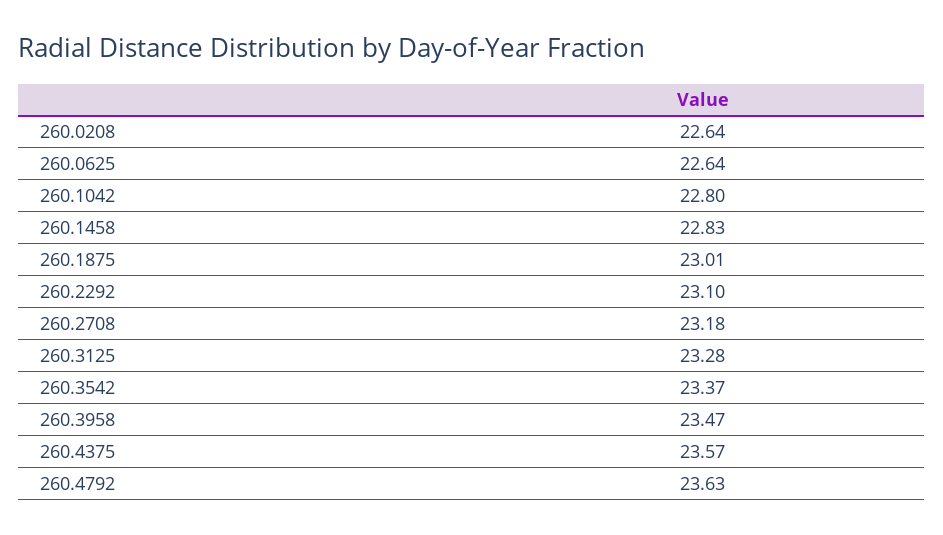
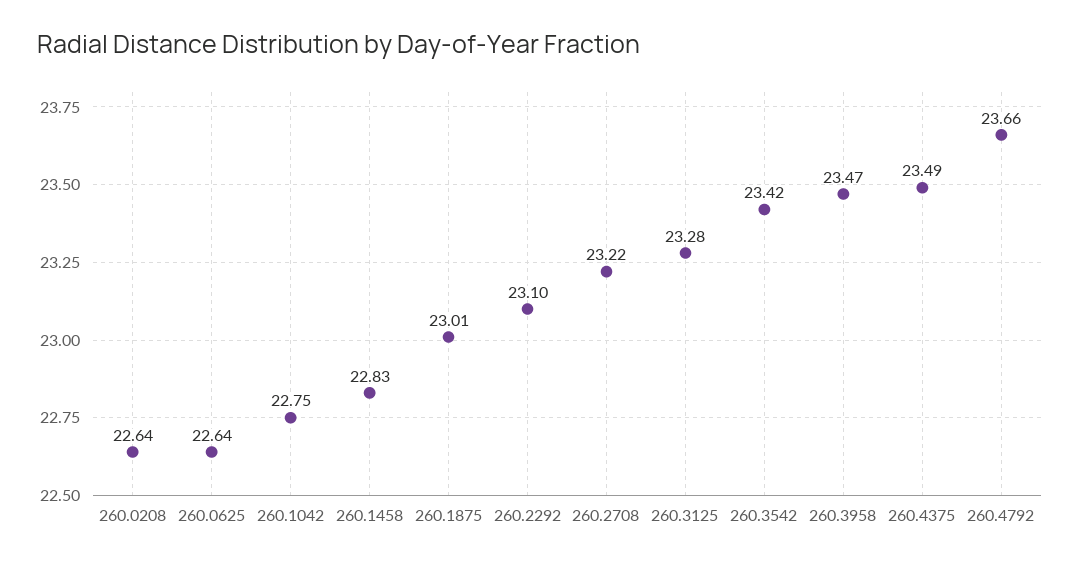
260.1042: 22.8 -> 22.75
260.2708: 23.18 -> 23.22
260.3542: 23.37 -> 23.42
260.4375: 23.57 -> 23.49
260.4792: 23.63 -> 23.66

